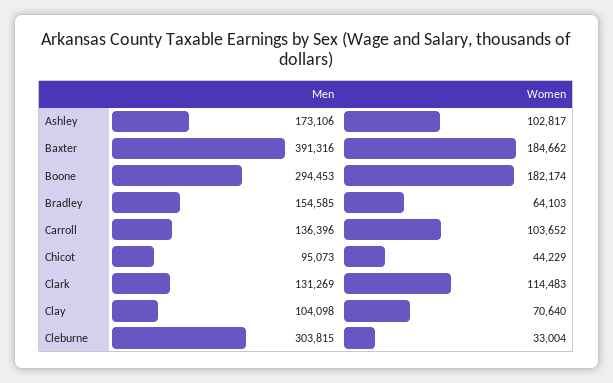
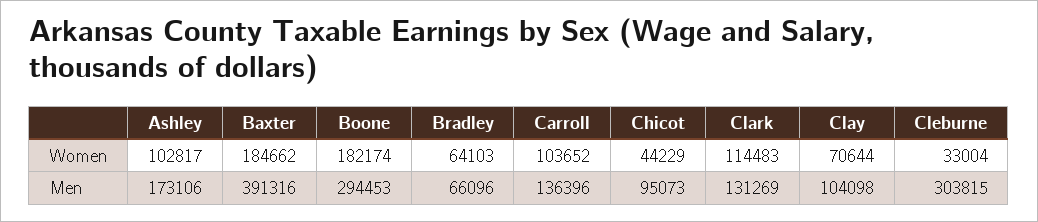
Men, Bradley: 154585 -> 66096
Women, Clay: 70640 -> 70644

